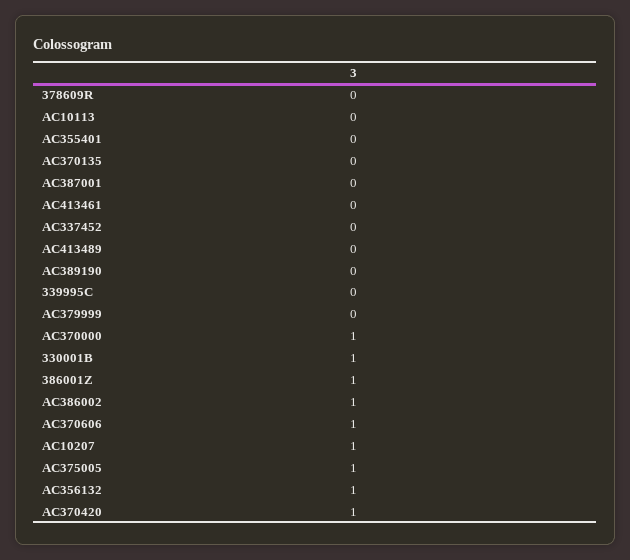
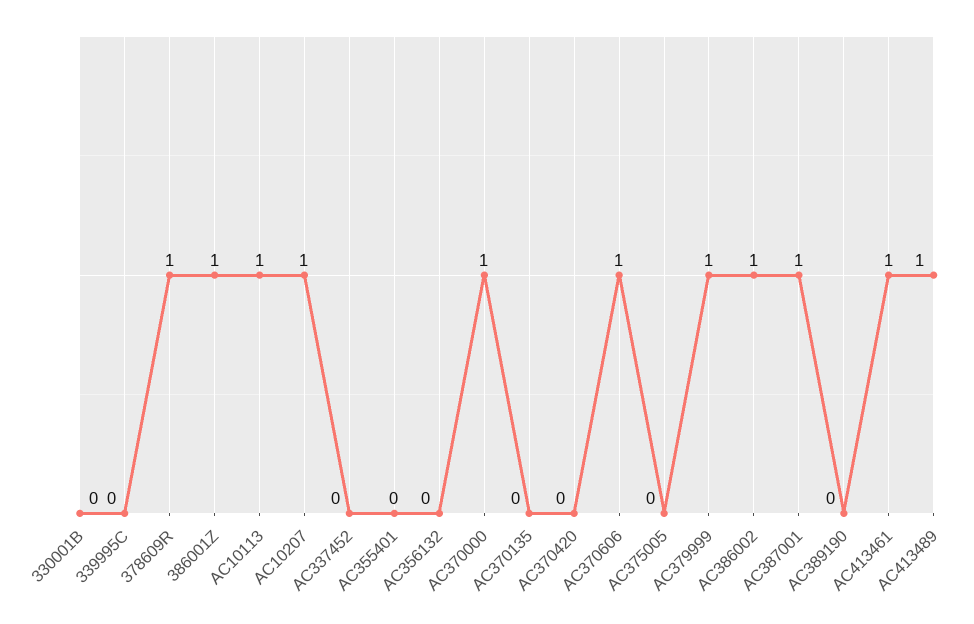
378609R: 0 -> 1
AC10113: 0 -> 1
AC387001: 0 -> 1
AC413461: 0 -> 1
AC413489: 0 -> 1
AC379999: 0 -> 1
330001B: 1 -> 0
AC375005: 1 -> 0
AC356132: 1 -> 0
AC370420: 1 -> 0

